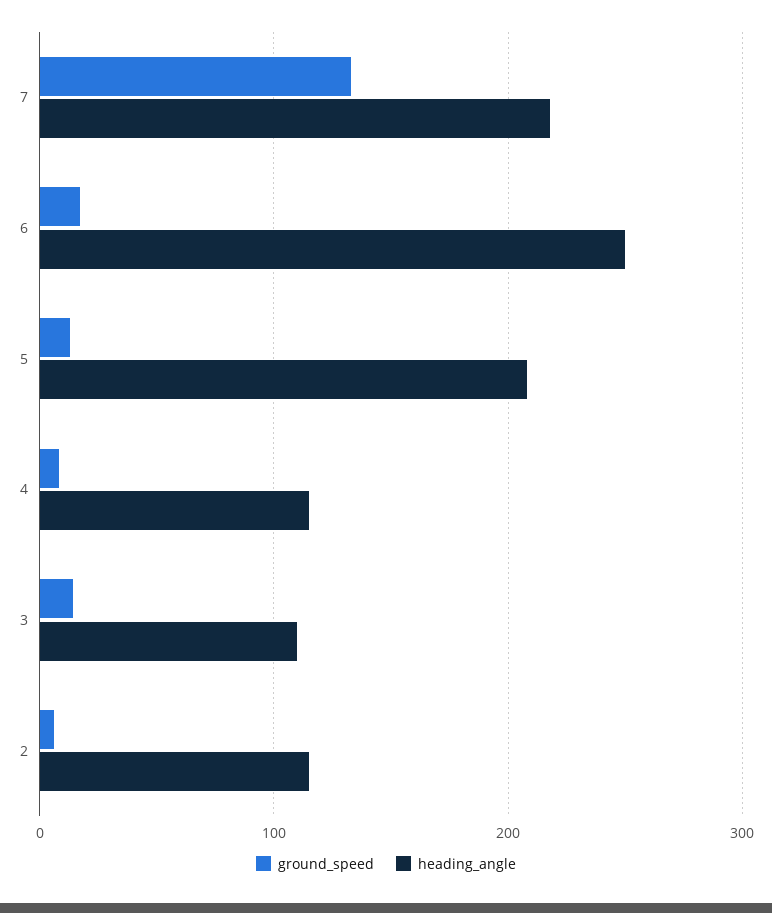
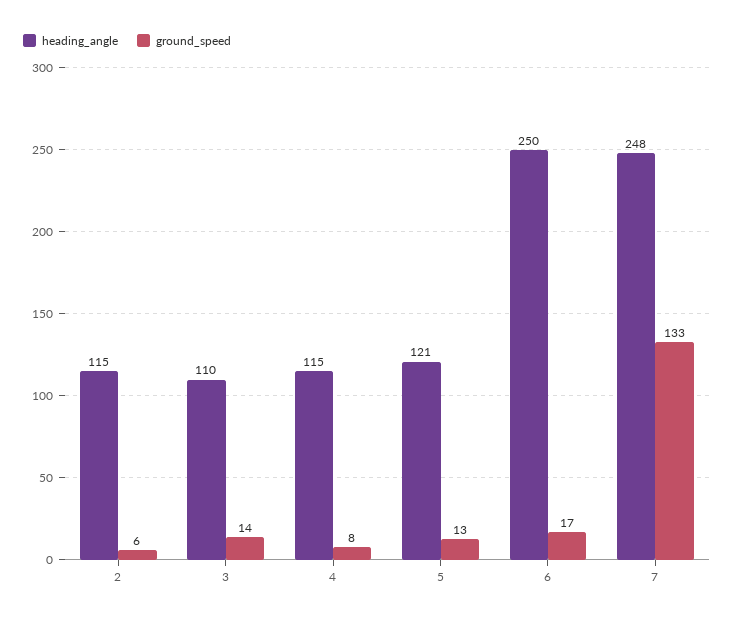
heading_angle, 7: 220 -> 248
heading_angle, 5: 210 -> 121

